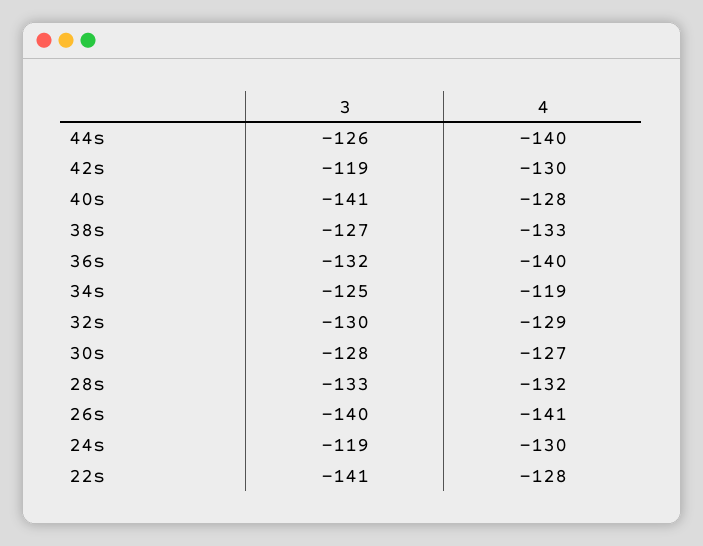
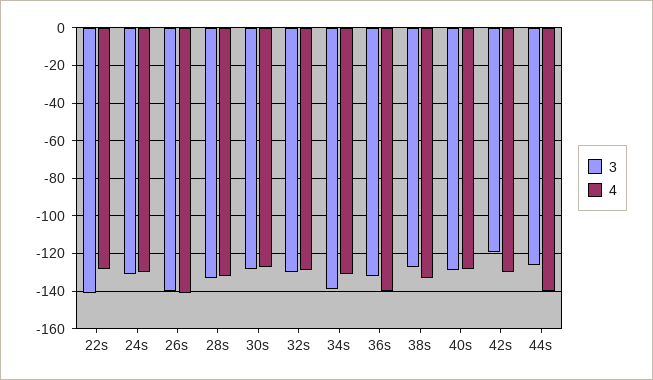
3, 40s: -141 -> -130
3, 34s: -125 -> -140
4, 34s: -119 -> -130
3, 24s: -119 -> -130

